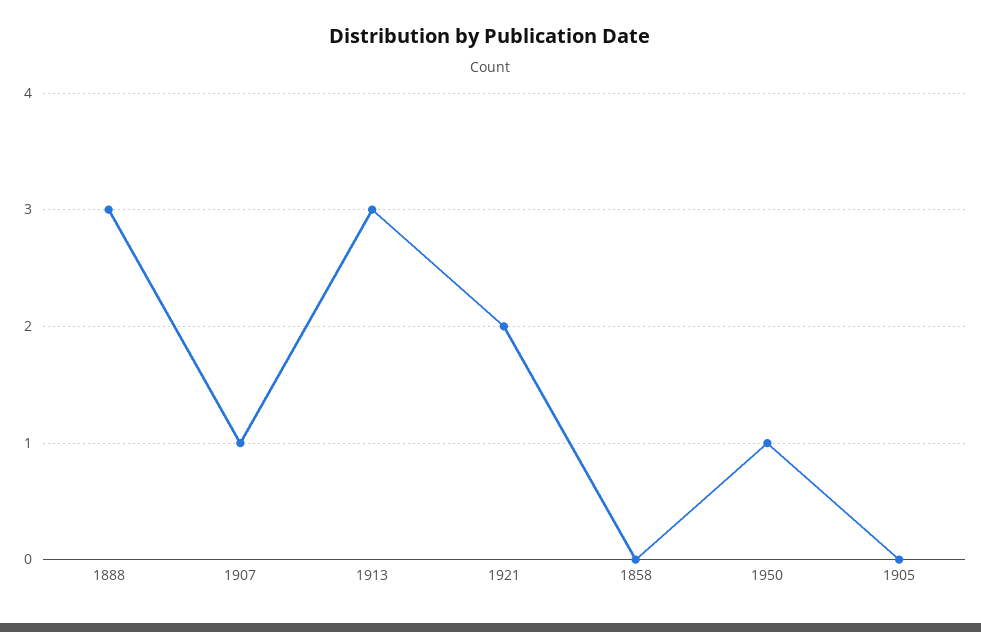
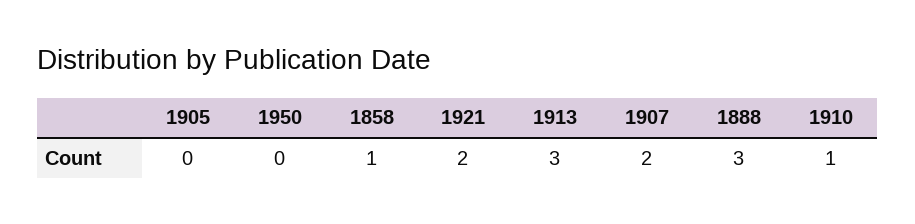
1907: 1 -> 2
1858: 0 -> 1
1950: 1 -> 0
1910: none -> 1

